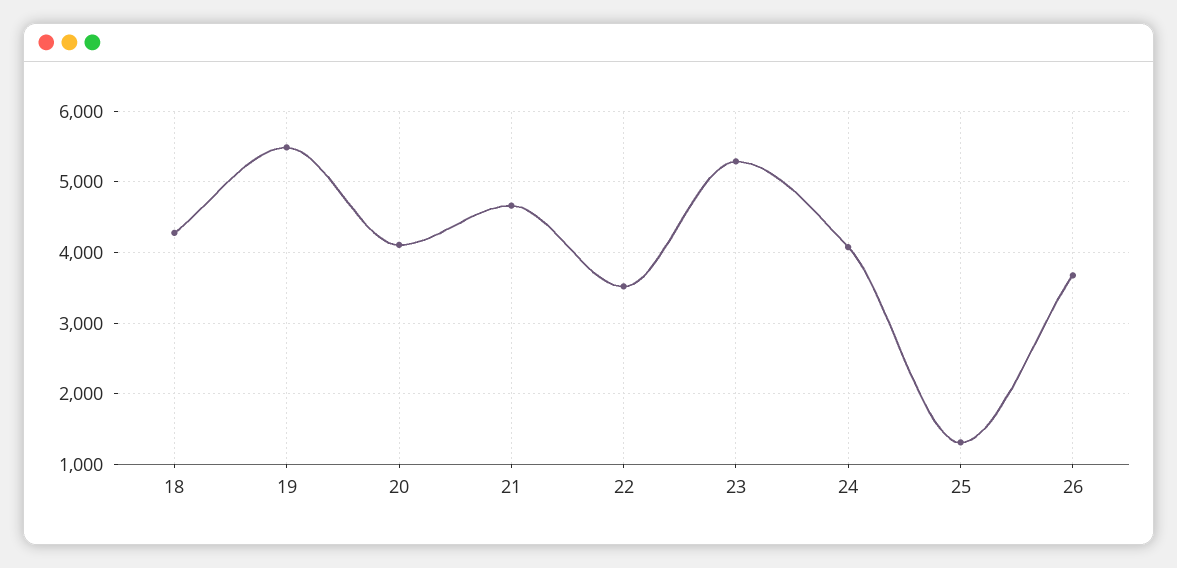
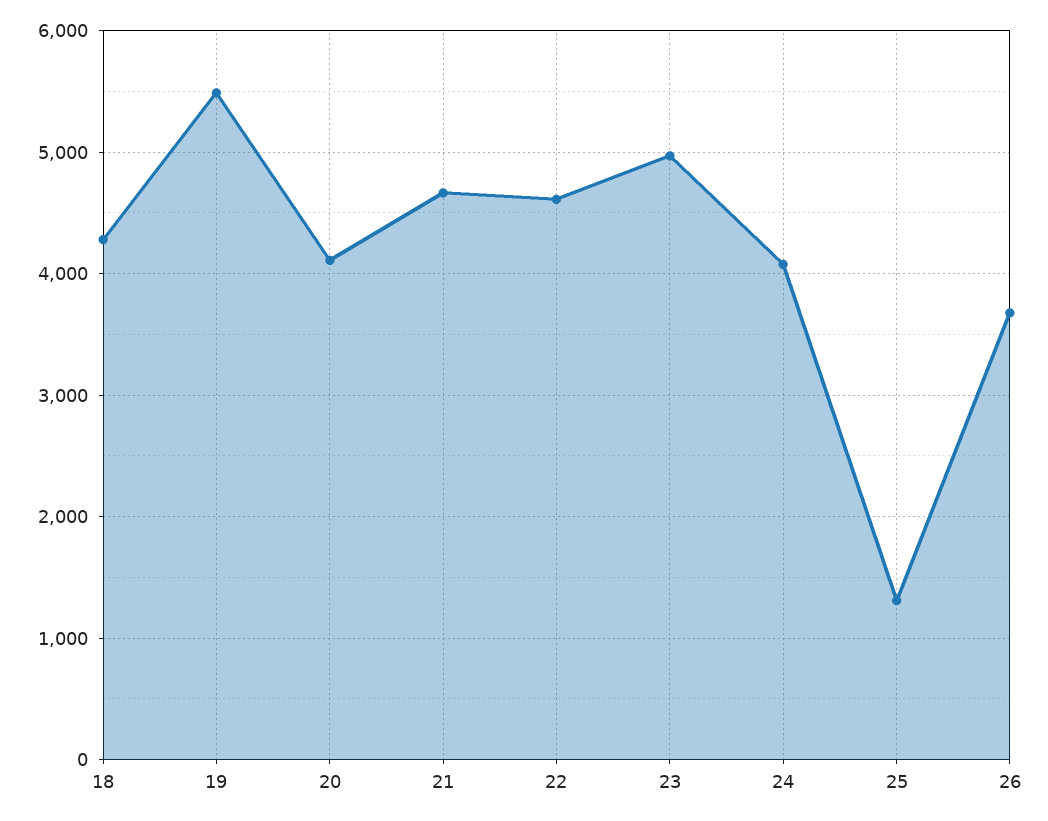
22: 3500 -> 4600
23: 5300 -> 5000

